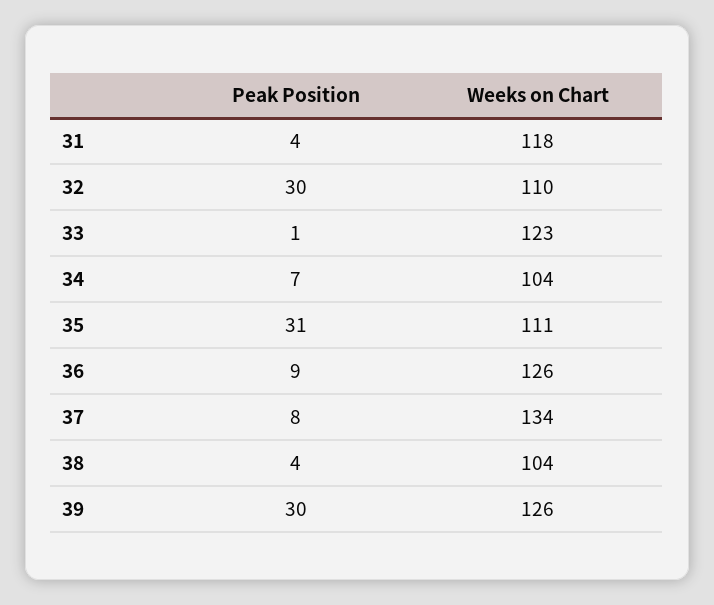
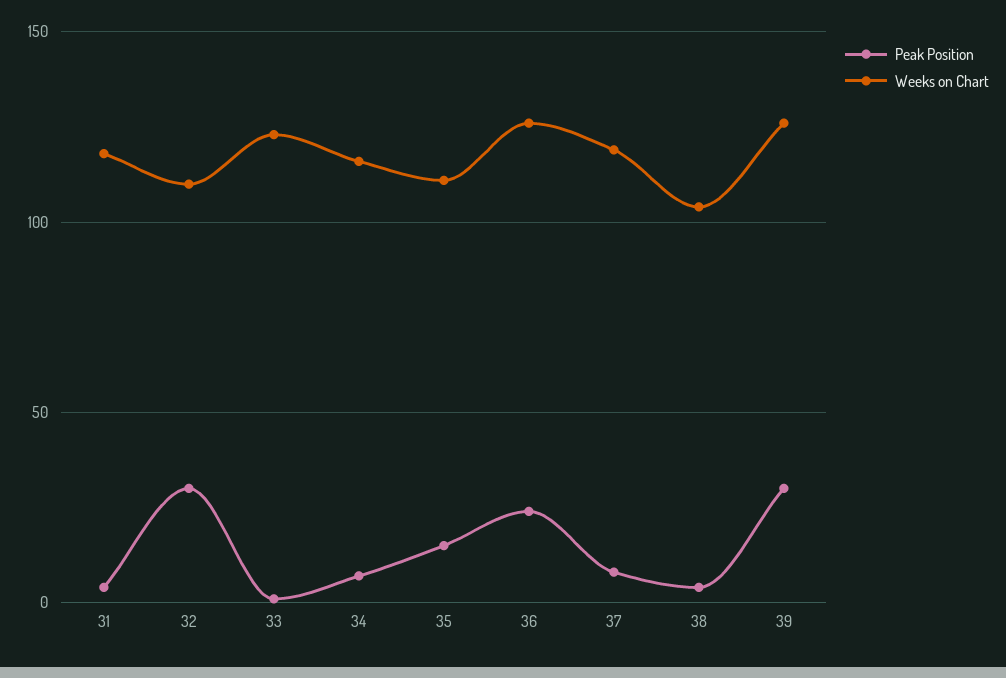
Weeks on Chart, 34: 104 -> 115
Peak Position, 35: 31 -> 15
Peak Position, 36: 9 -> 25
Weeks on Chart, 37: 134 -> 120

